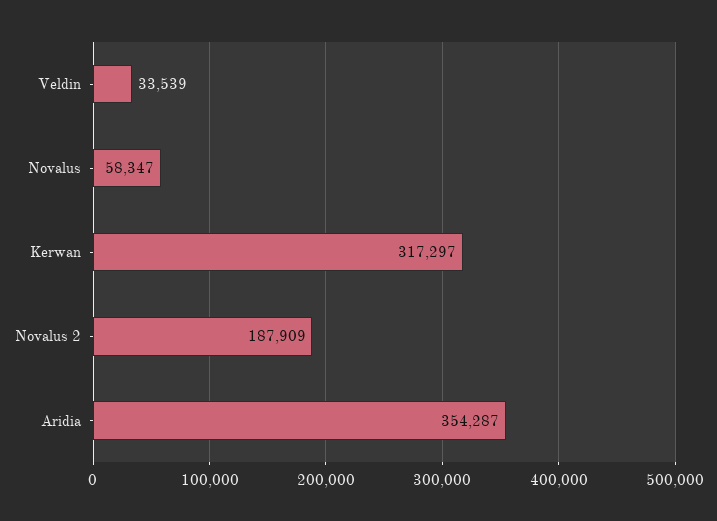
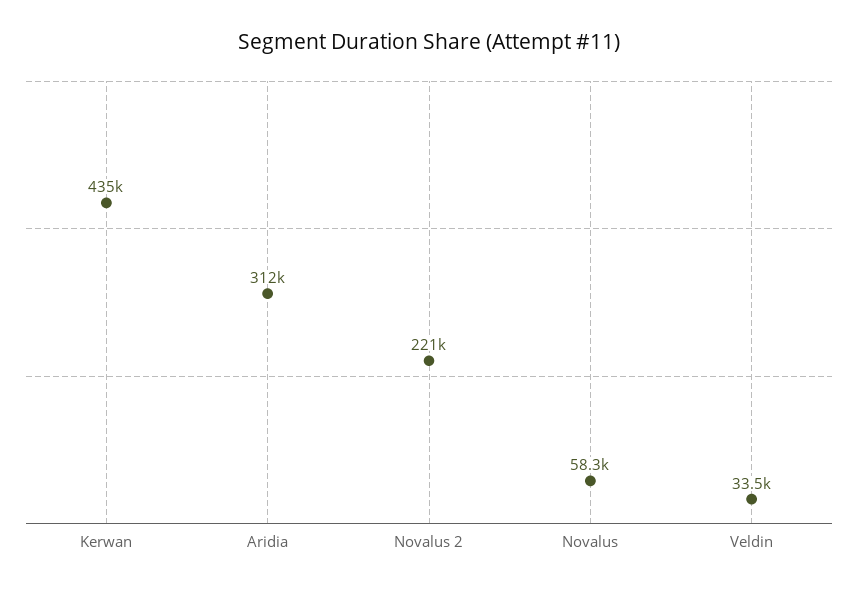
Kerwan: 317297 -> 435000
Novalus 2: 187909 -> 221000
Aridia: 354287 -> 312000

